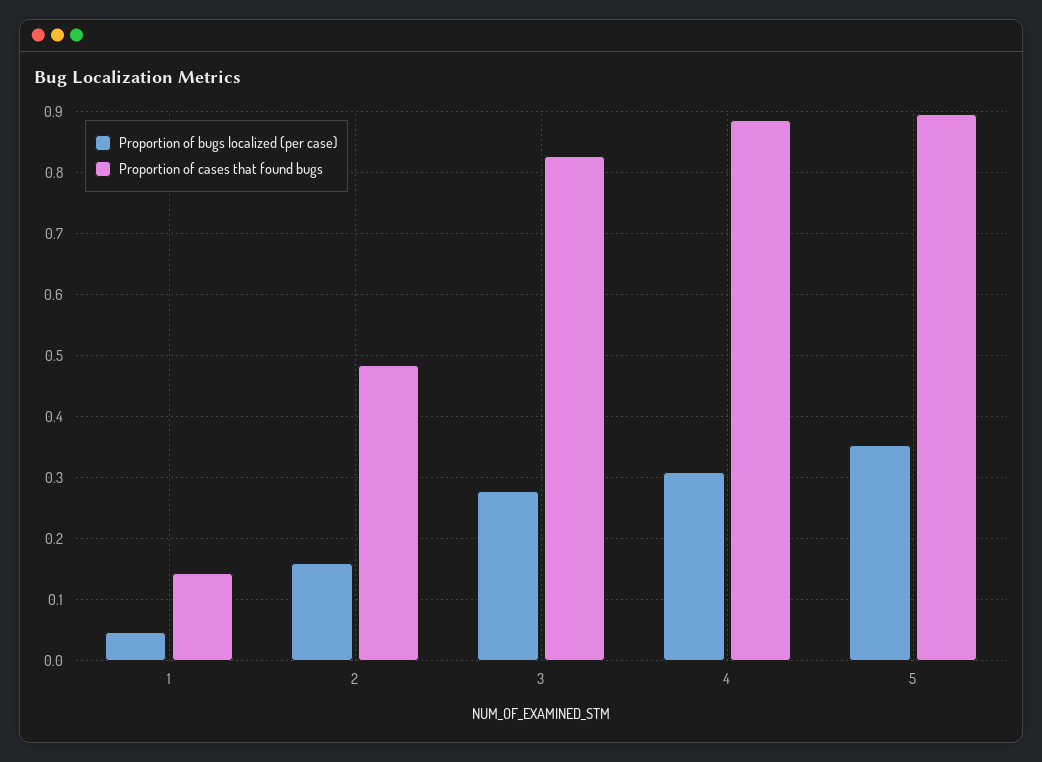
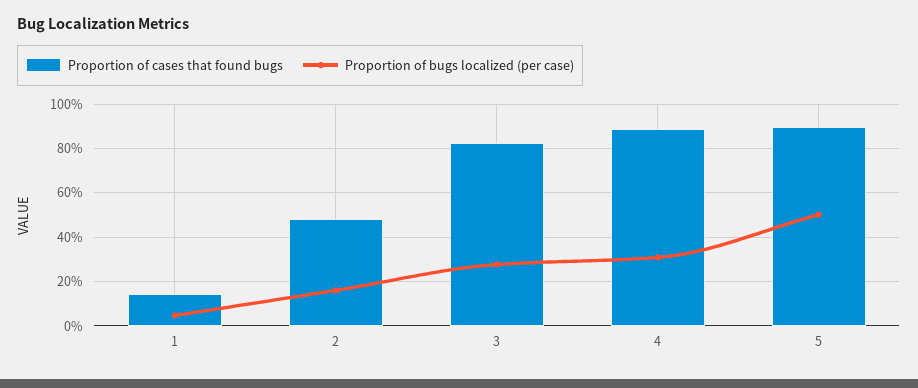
Proportion of bugs localized (per case), 5: 0.35 -> 0.5

